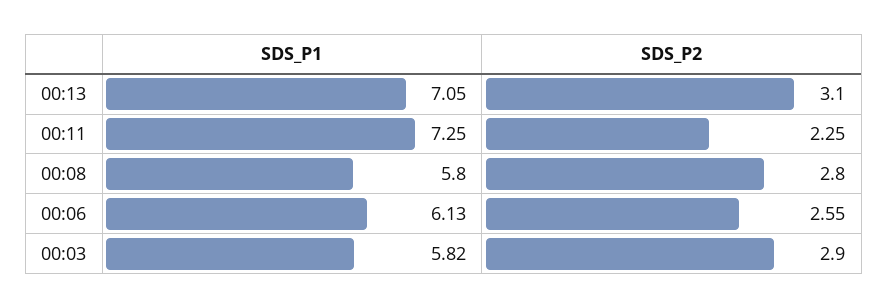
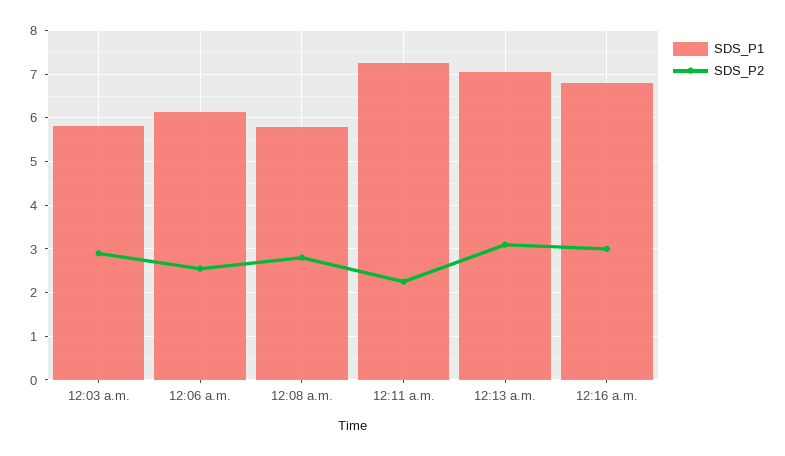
SDS_P1, 12:16 a.m.: none -> 6.8
SDS_P2, 12:16 a.m.: none -> 3

